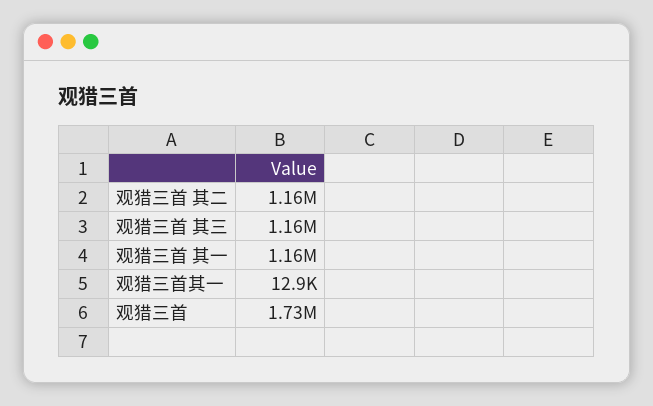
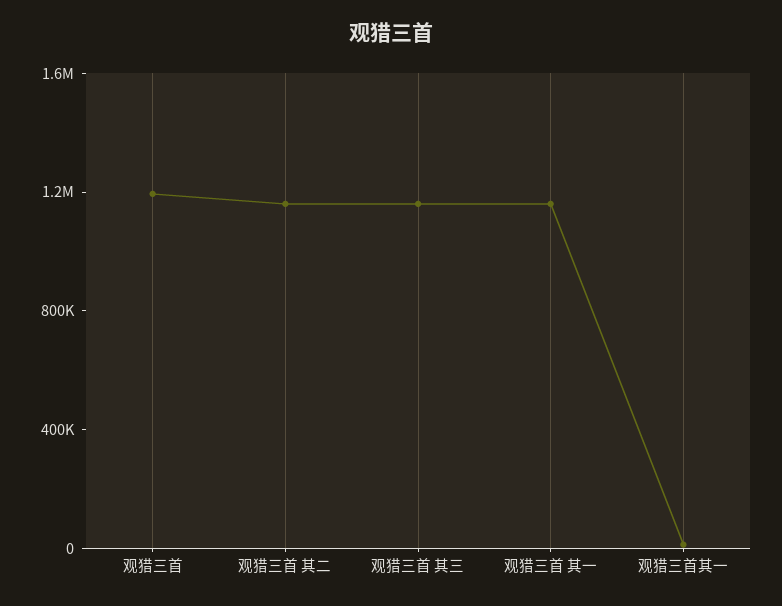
观猎三首: 1730000 -> 1200000

